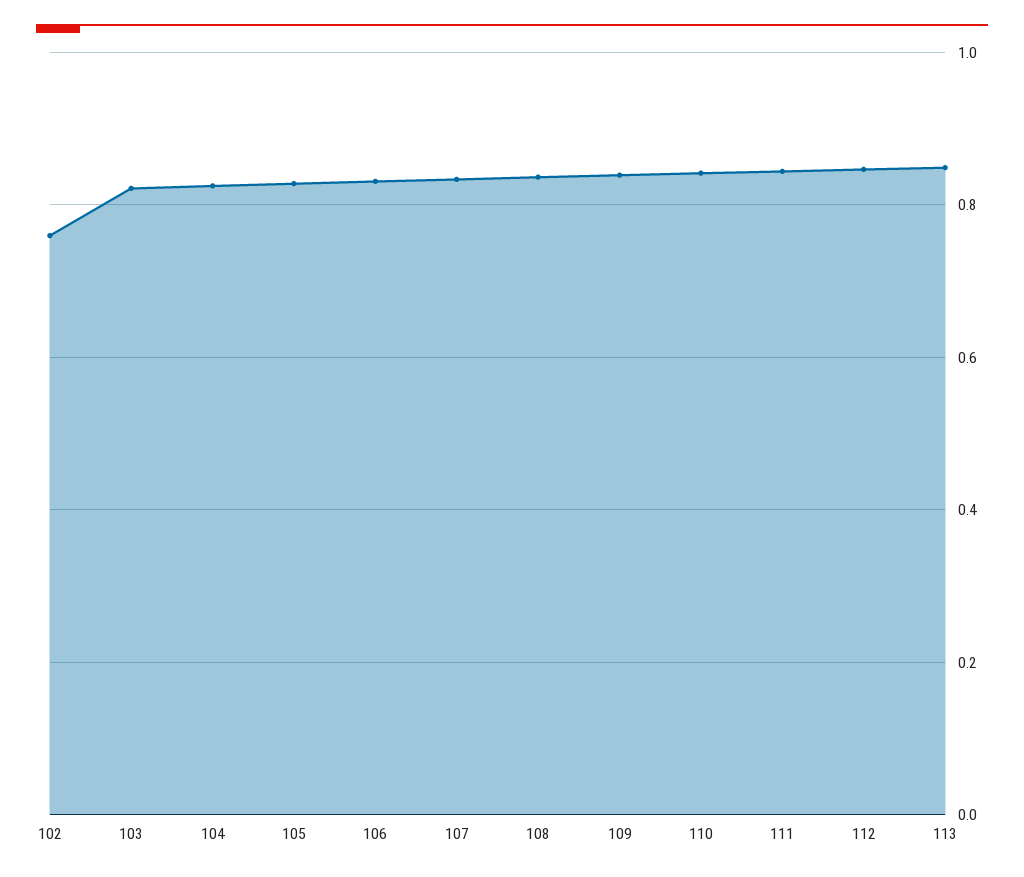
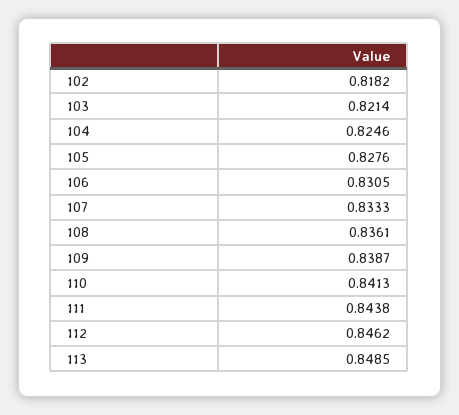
102: 0.76 -> 0.8182

